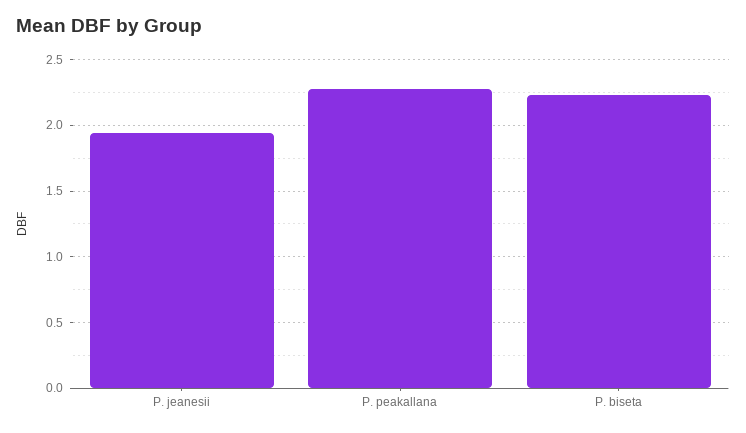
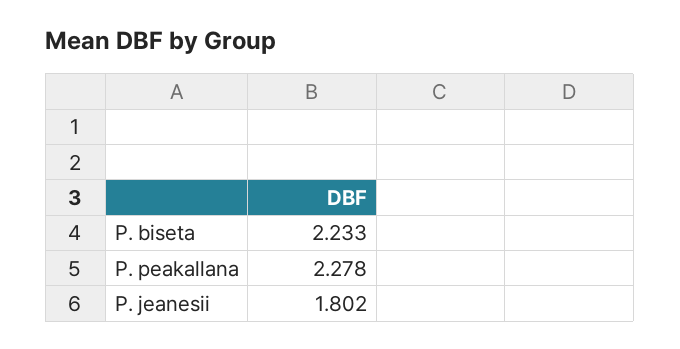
P. jeanesii: 1.95 -> 1.802

